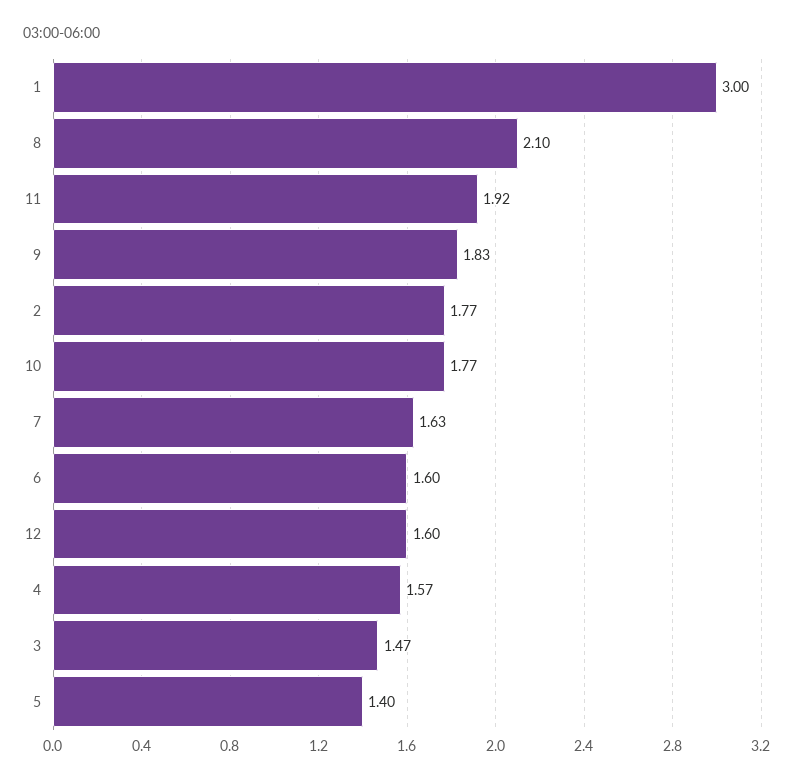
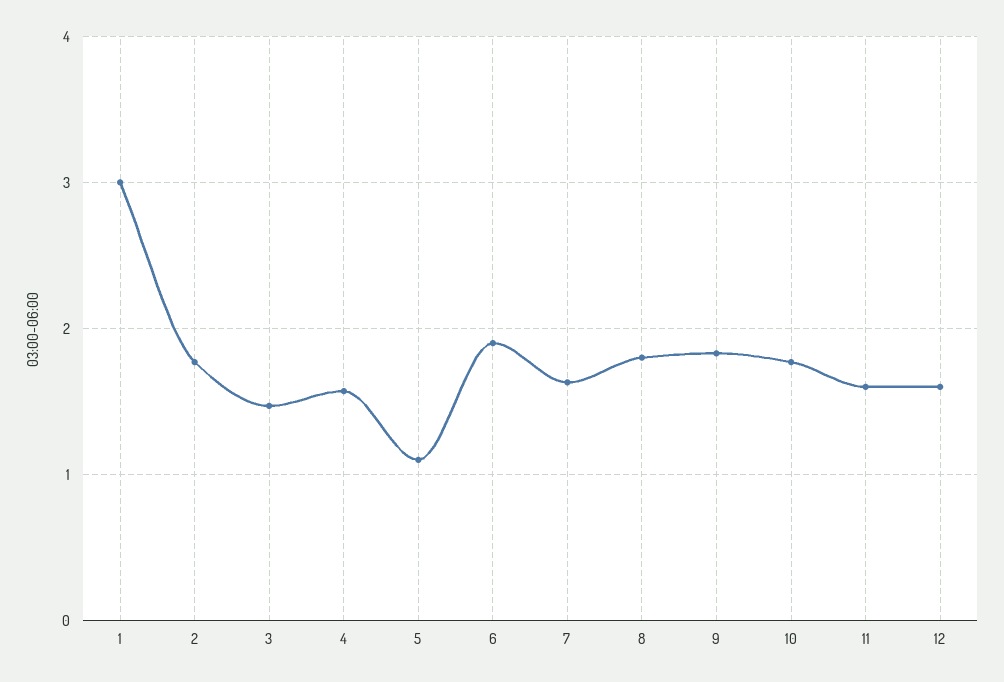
8: 2.1 -> 1.8
11: 1.92 -> 1.6
6: 1.6 -> 1.9
5: 1.4 -> 1.1

